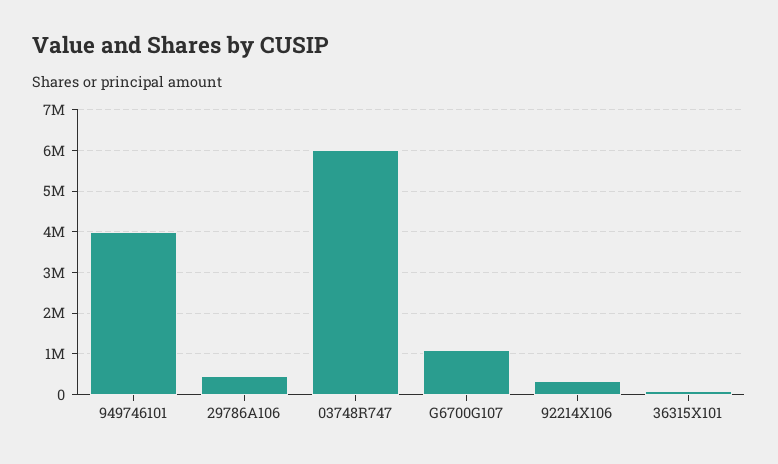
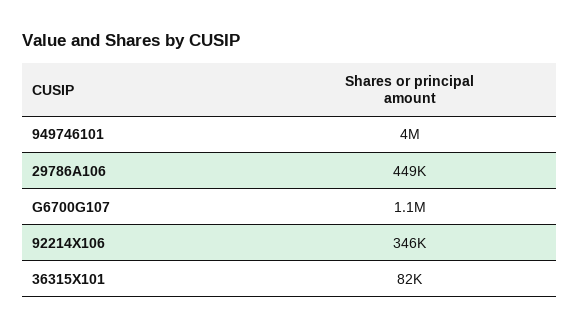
03748R747: 6000000 -> none

